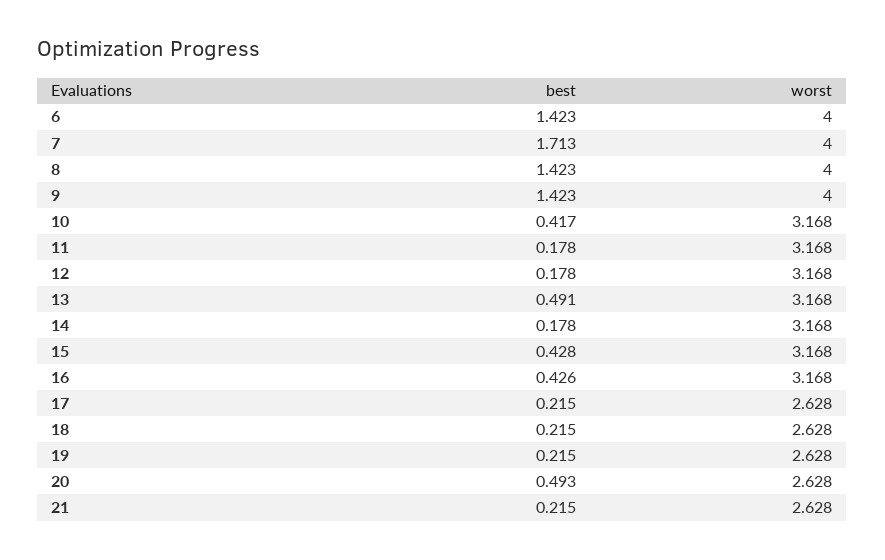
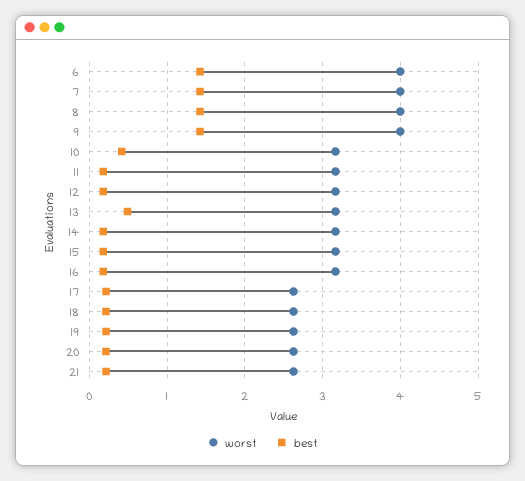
best, 7: 1.713 -> 1.4
best, 15: 0.428 -> 0.2
best, 16: 0.426 -> 0.2
best, 20: 0.493 -> 0.2

